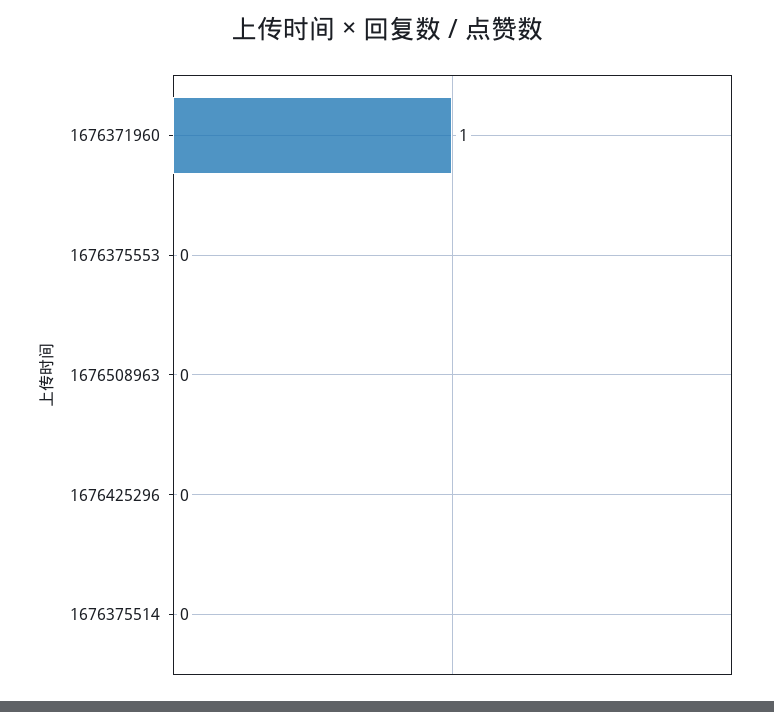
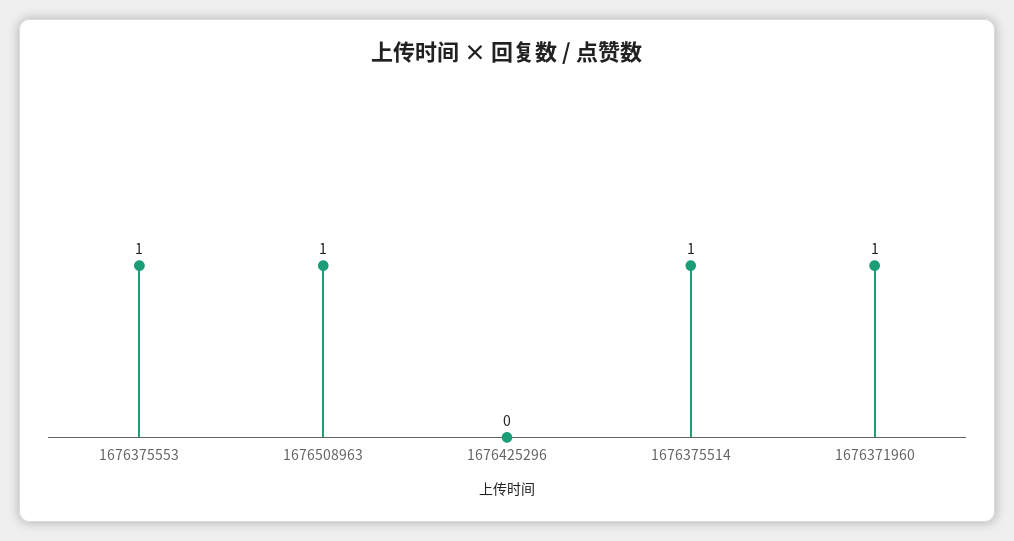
1676375553: 0 -> 1
1676508963: 0 -> 1
1676375514: 0 -> 1

